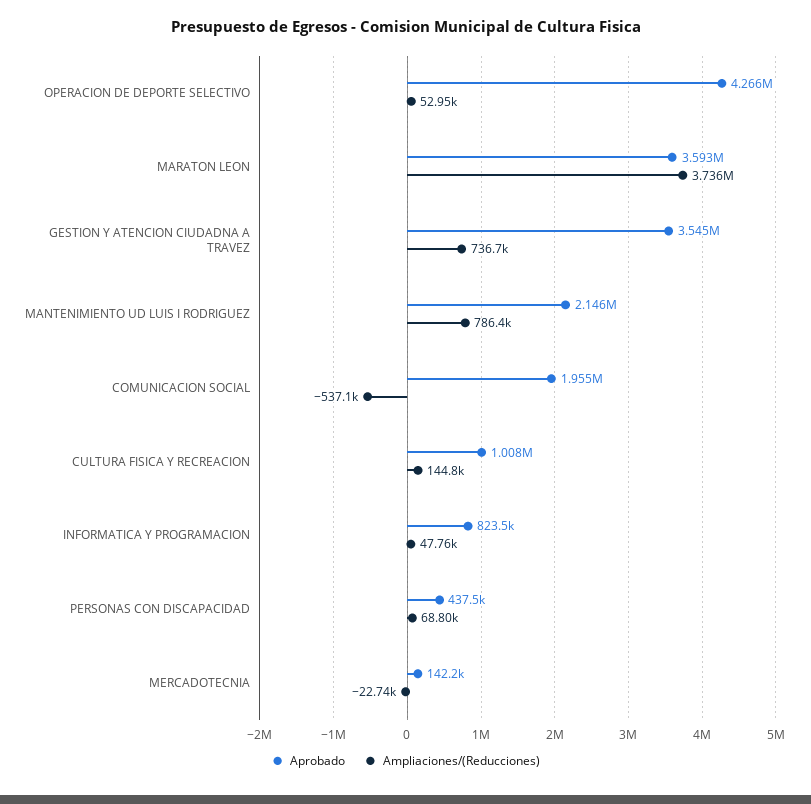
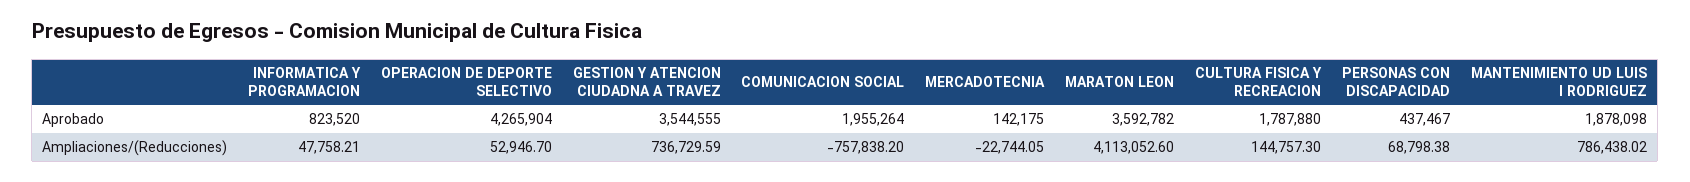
Ampliaciones/(Reducciones), MARATON LEON: 3736000 -> 4113052.6
Aprobado, MANTENIMIENTO UD LUIS I RODRIGUEZ: 2146000 -> 1878098
Ampliaciones/(Reducciones), COMUNICACION SOCIAL: -537100 -> -757838.2
Aprobado, CULTURA FISICA Y RECREACION: 1008000 -> 1787880

